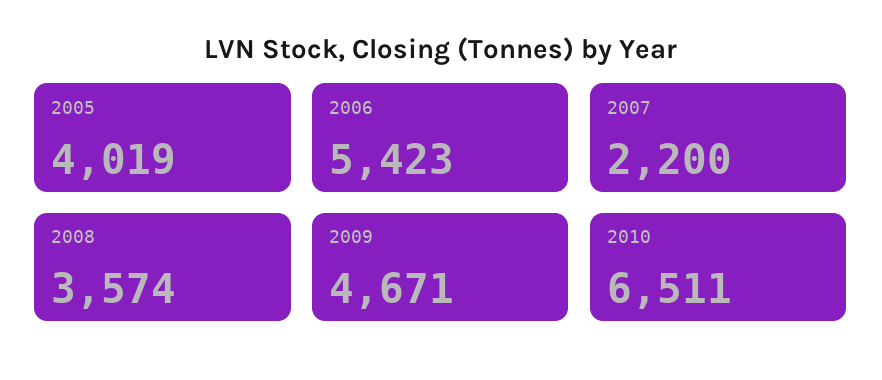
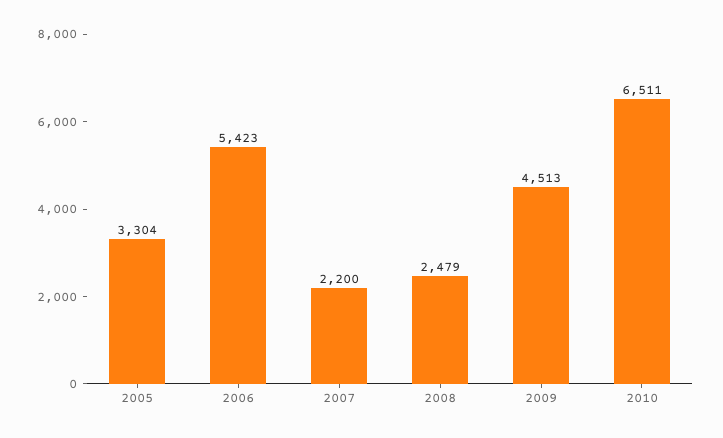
2005: 4019 -> 3304
2008: 3574 -> 2479
2009: 4671 -> 4513

